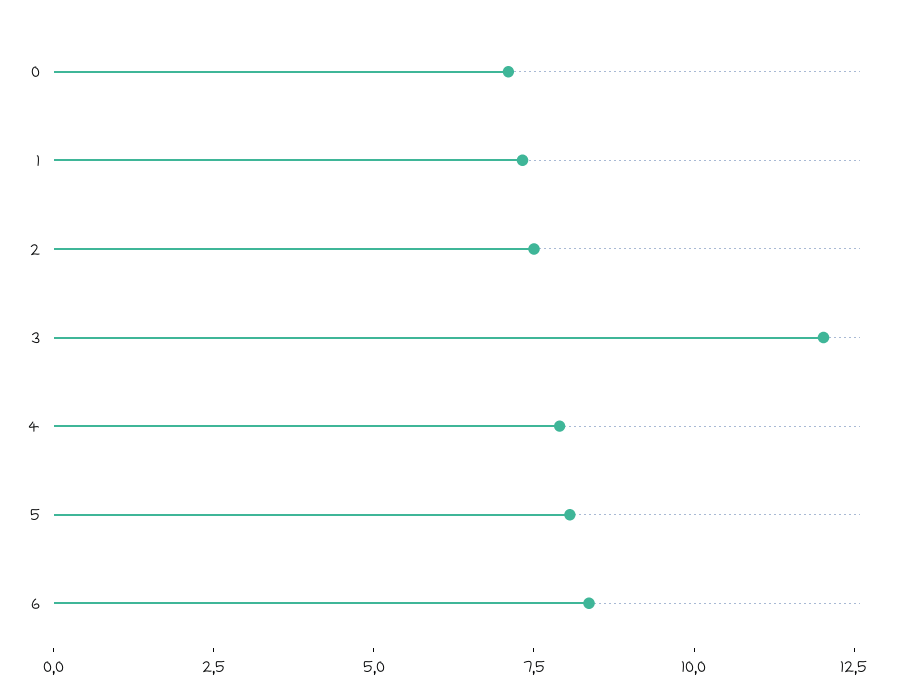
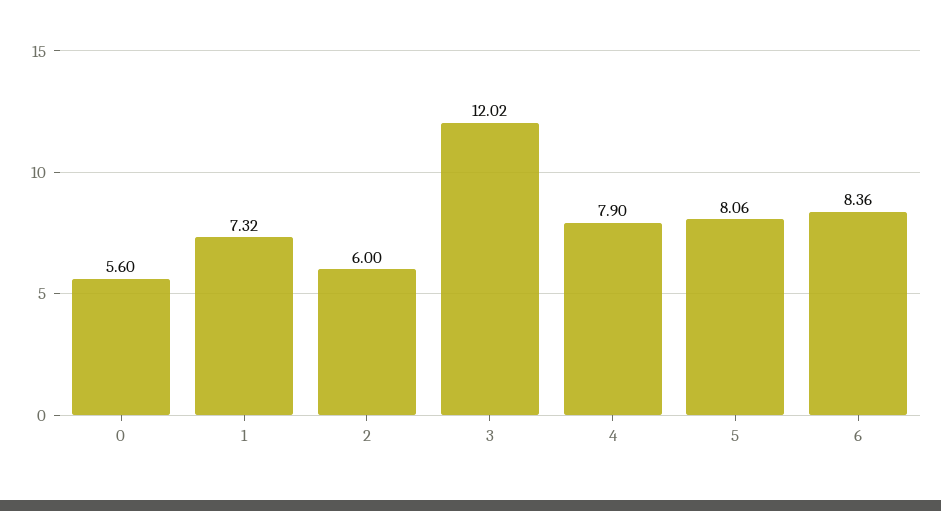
0: 7 -> 5.6
2: 7.5 -> 6

